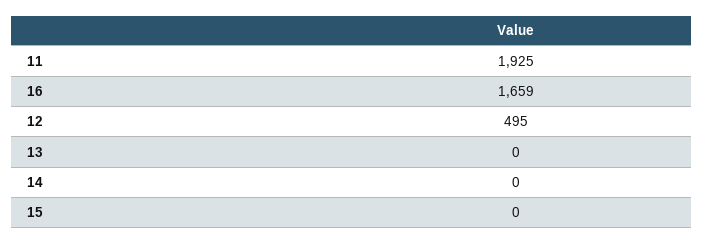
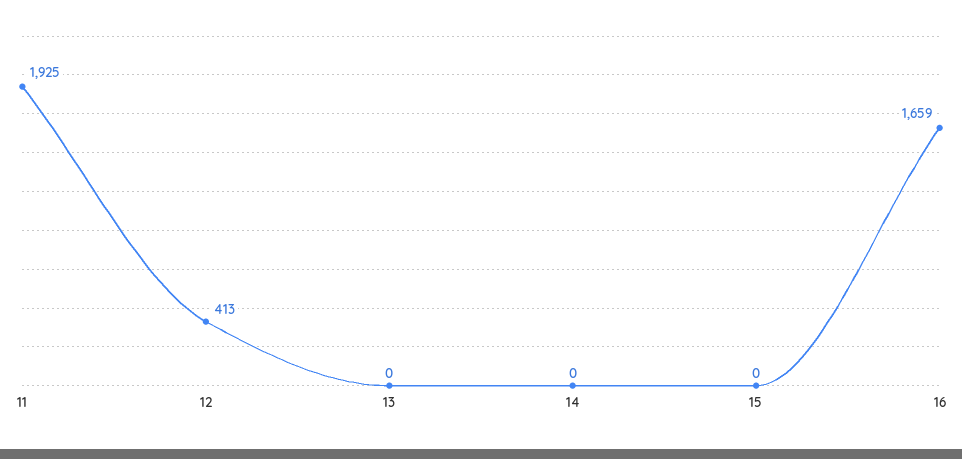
12: 495 -> 413

